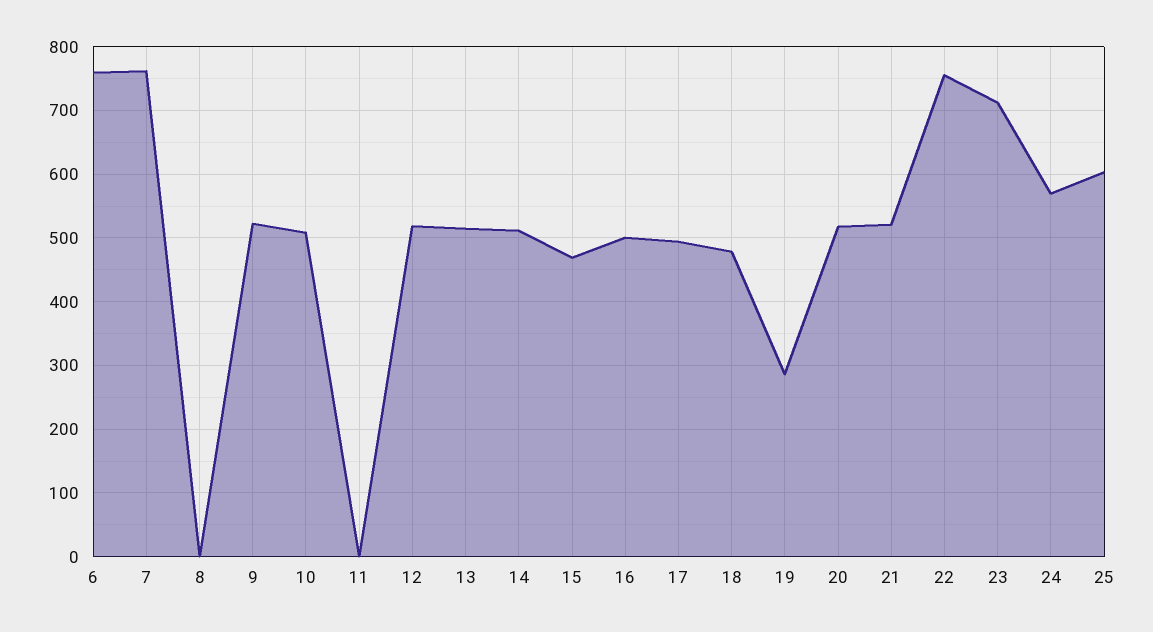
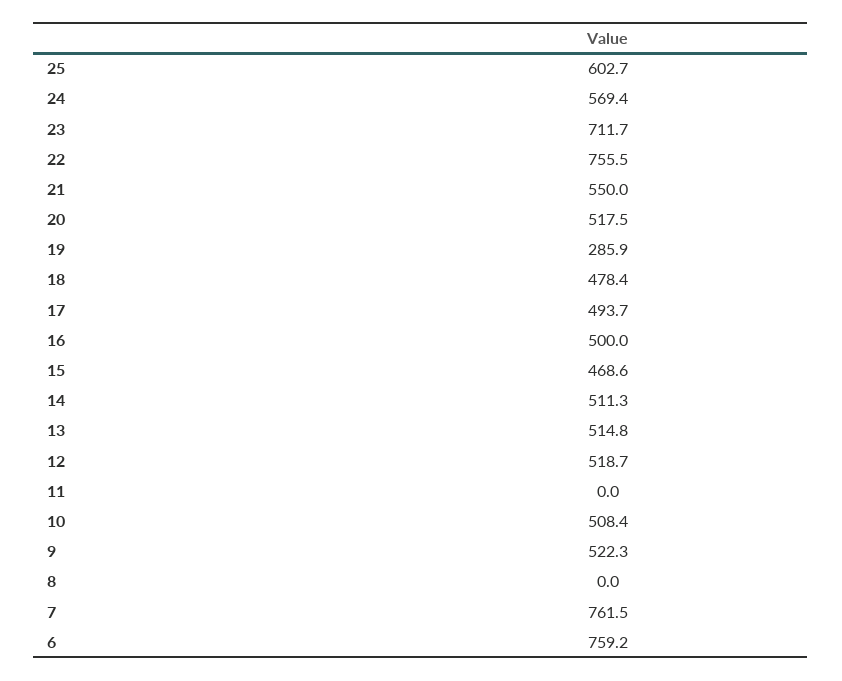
21: 520 -> 550

